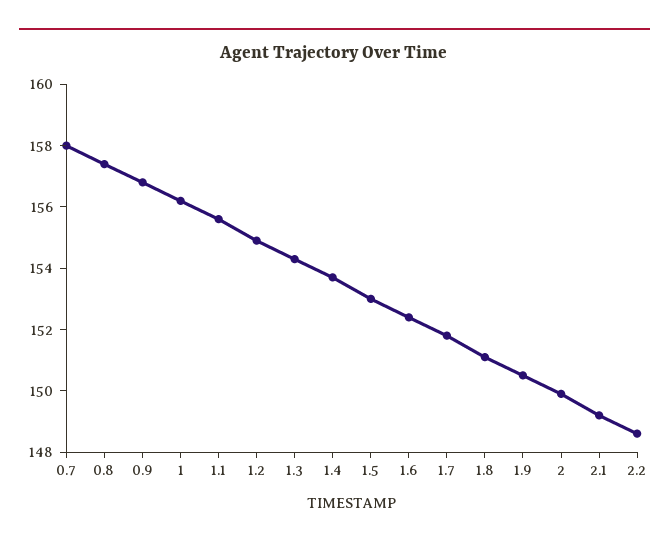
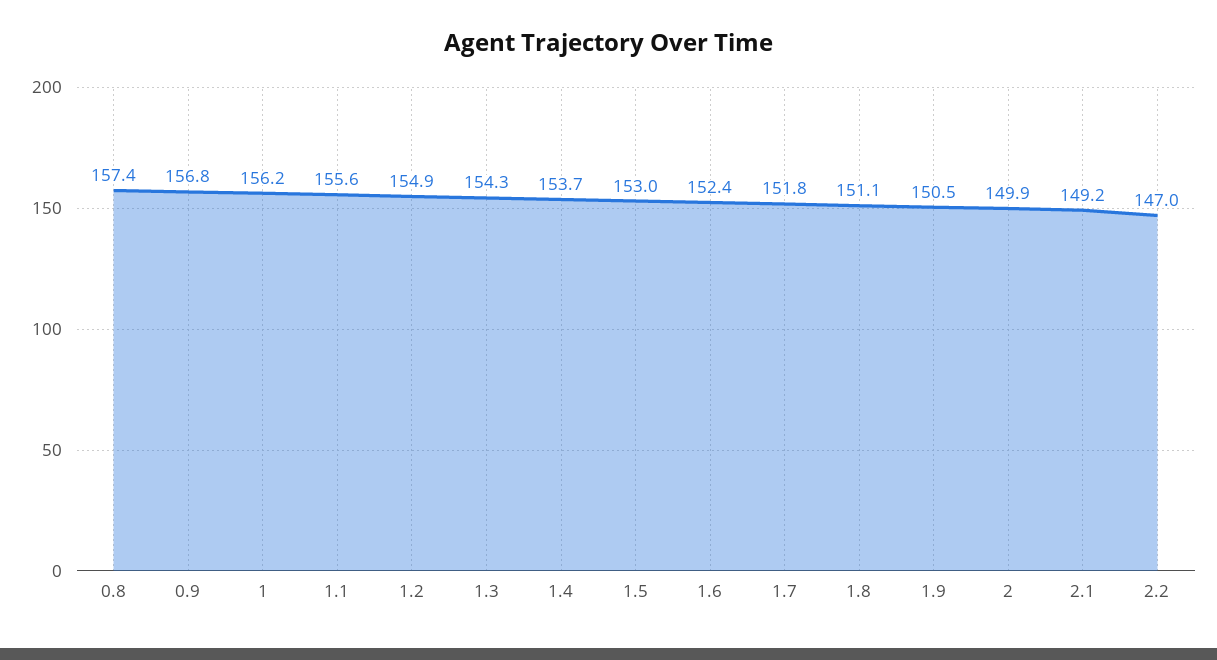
0.7: 158 -> none
2.2: 148.5 -> 147

